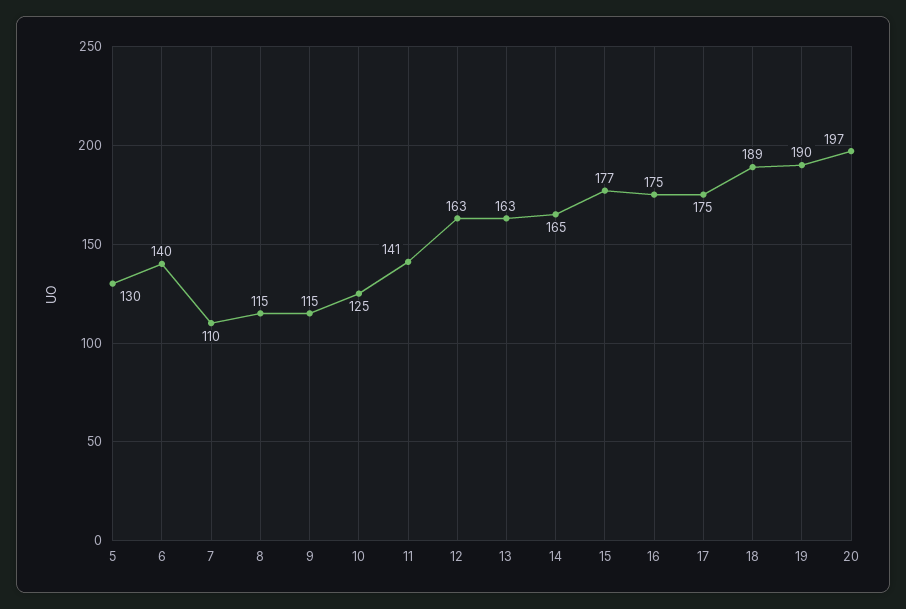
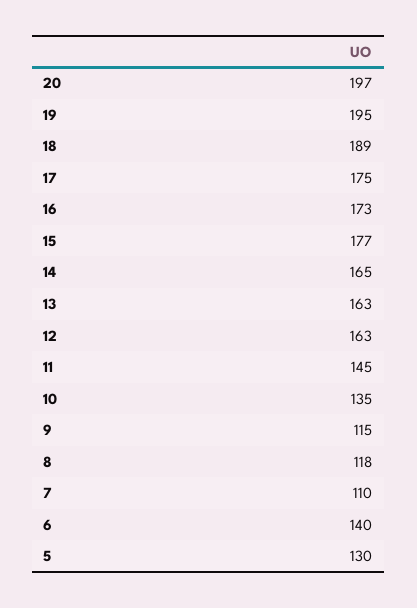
8: 115 -> 118
10: 125 -> 135
11: 141 -> 145
16: 175 -> 173
19: 190 -> 195

